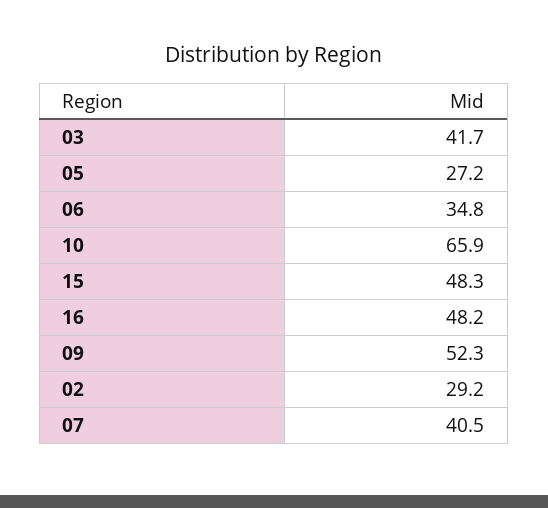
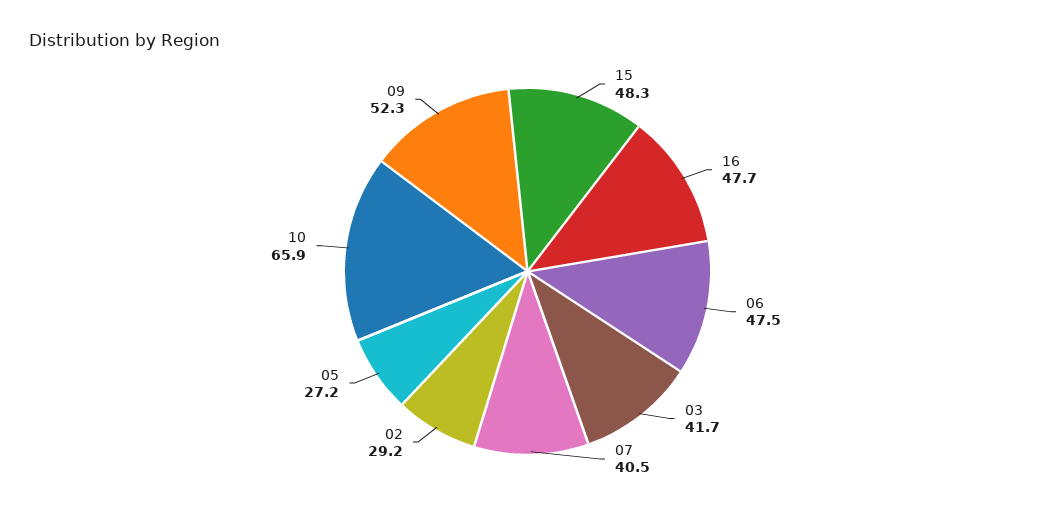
06: 34.8 -> 47.5
16: 48.2 -> 47.7

